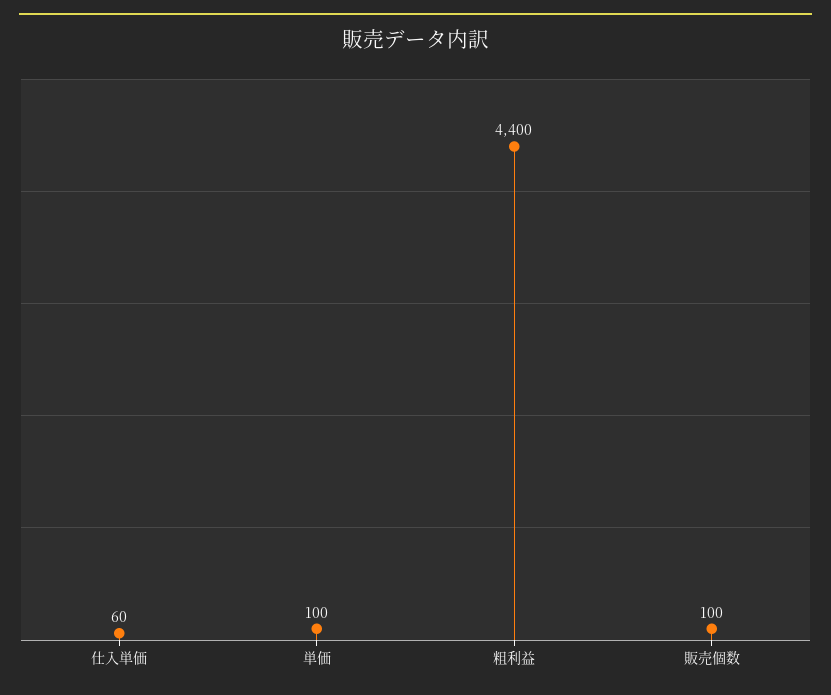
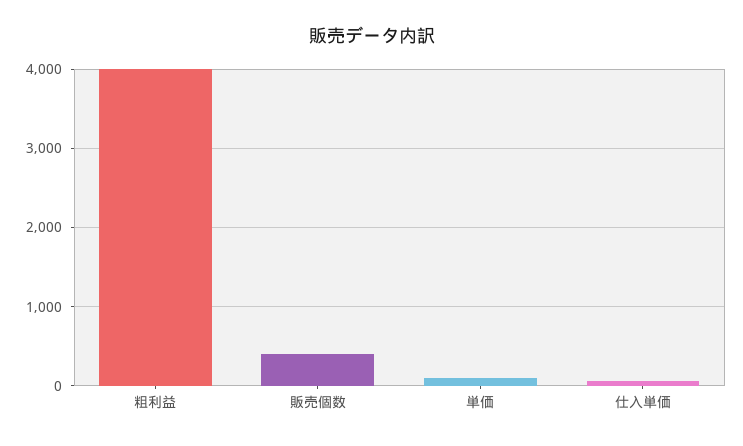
粗利益: 4400 -> 4000
販売個数: 100 -> 400

